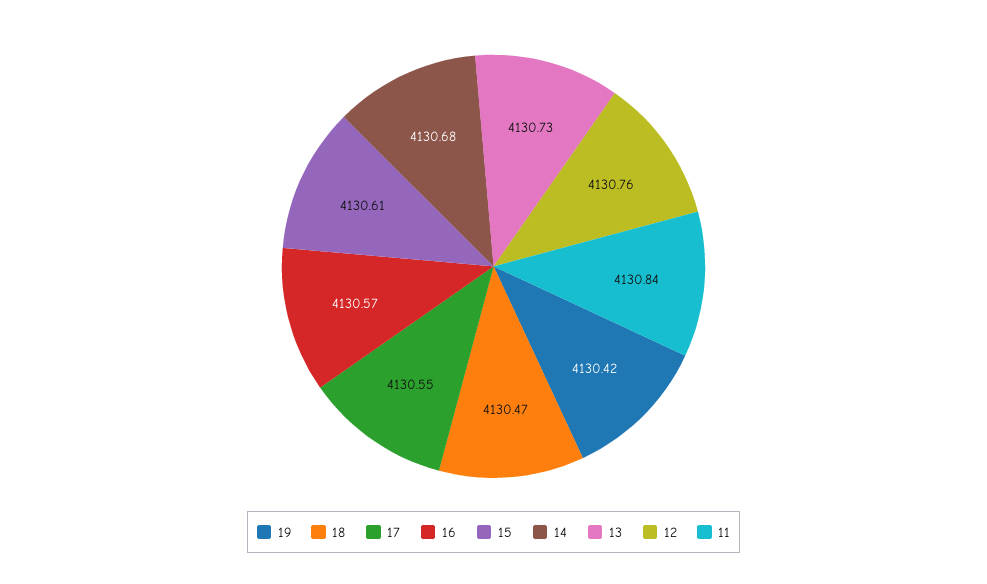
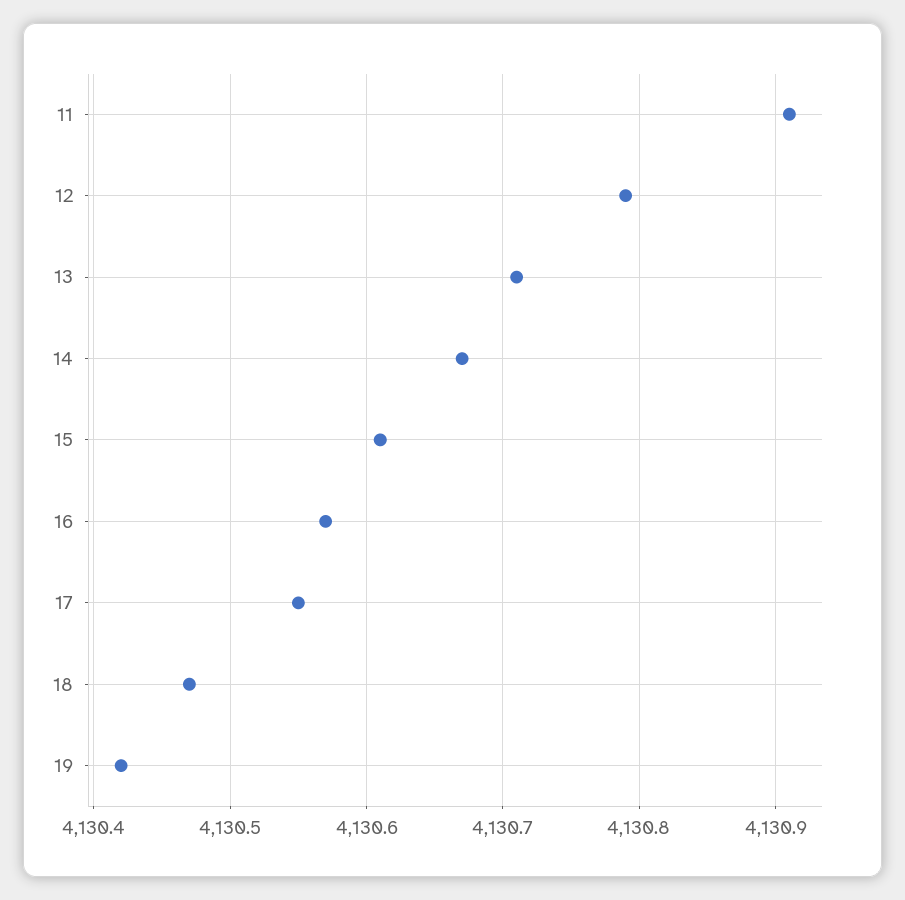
14: 4130.68 -> 4130.67
13: 4130.73 -> 4130.71
12: 4130.76 -> 4130.79
11: 4130.84 -> 4130.91

